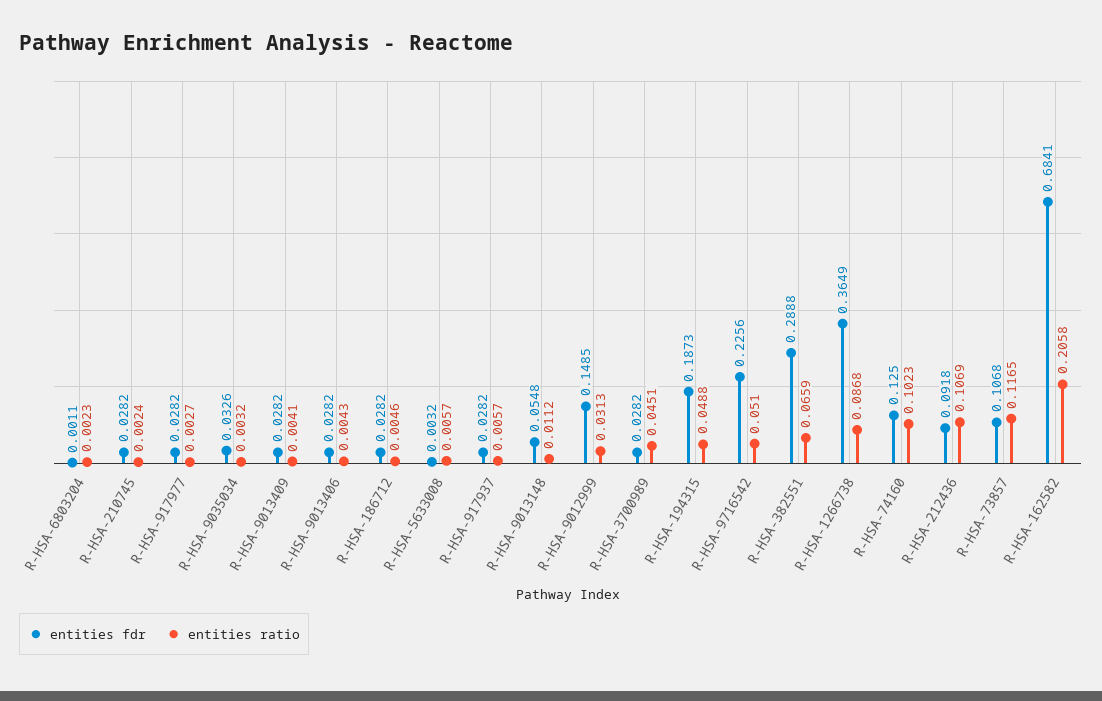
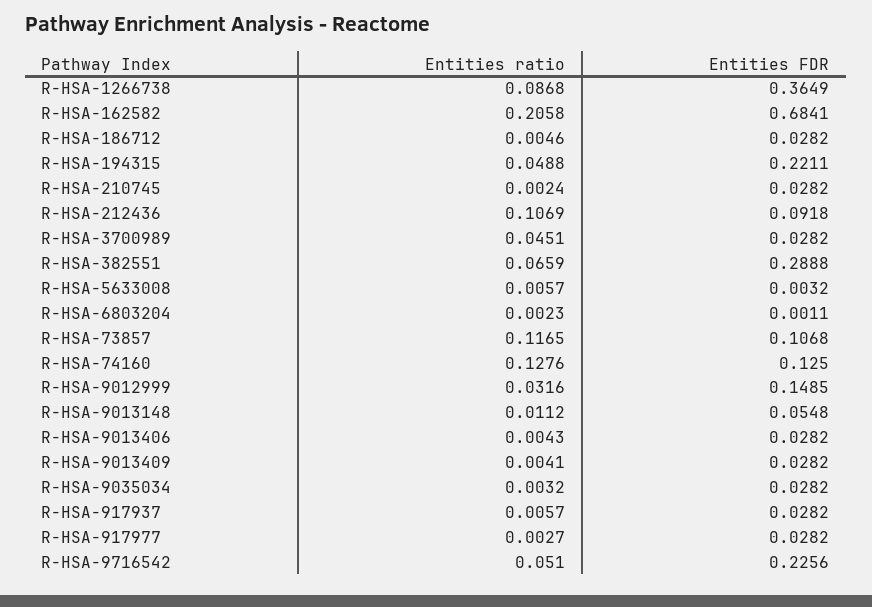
entities fdr, R-HSA-9035034: 0.0326 -> 0.0282
entities ratio, R-HSA-9012999: 0.0313 -> 0.0316
entities fdr, R-HSA-194315: 0.1873 -> 0.2211
entities ratio, R-HSA-74160: 0.1023 -> 0.1276

